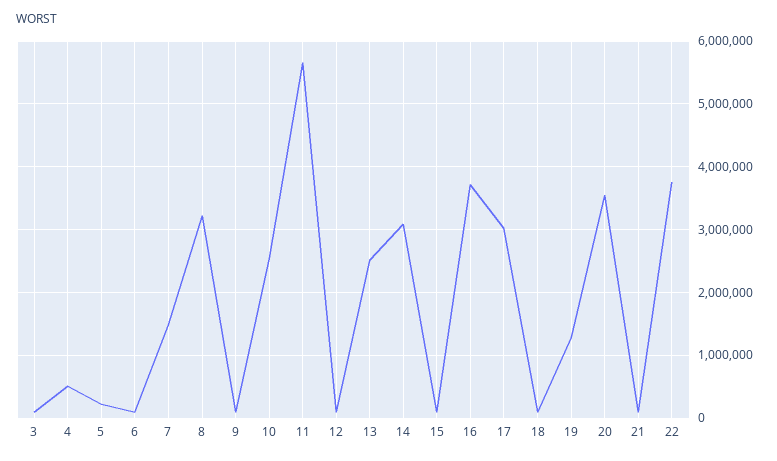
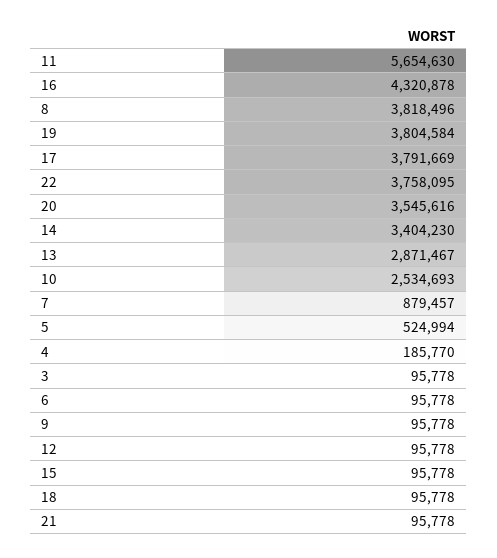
4: 500000 -> 185770
5: 200000 -> 524994
7: 1500000 -> 879457
8: 3200000 -> 3818496
13: 2500000 -> 2871467
14: 3100000 -> 3404230
16: 3700000 -> 4320878
17: 3000000 -> 3791669
19: 1300000 -> 3804584

